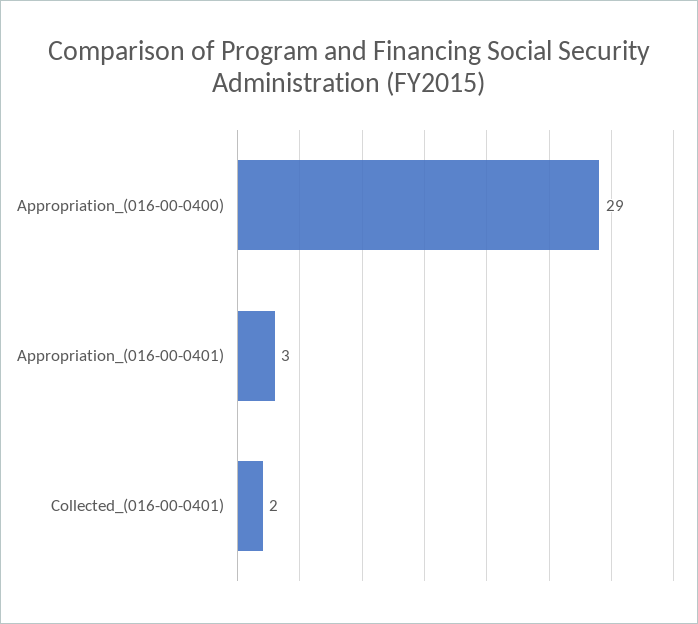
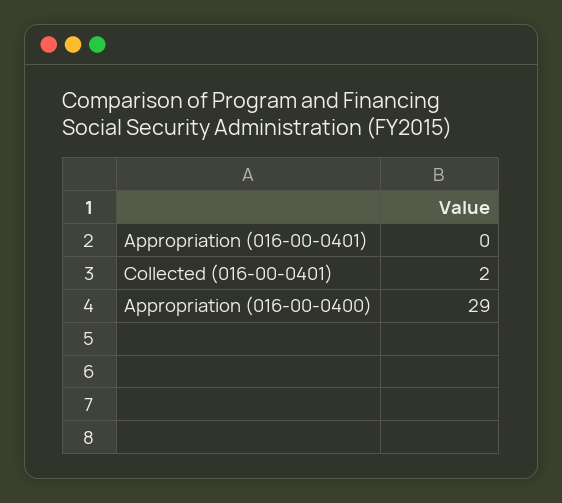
Appropriation_(016-00-0401): 3 -> 0

